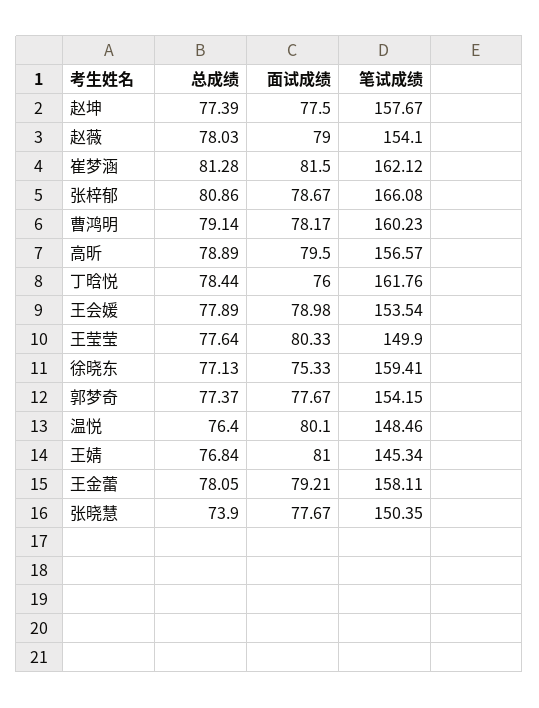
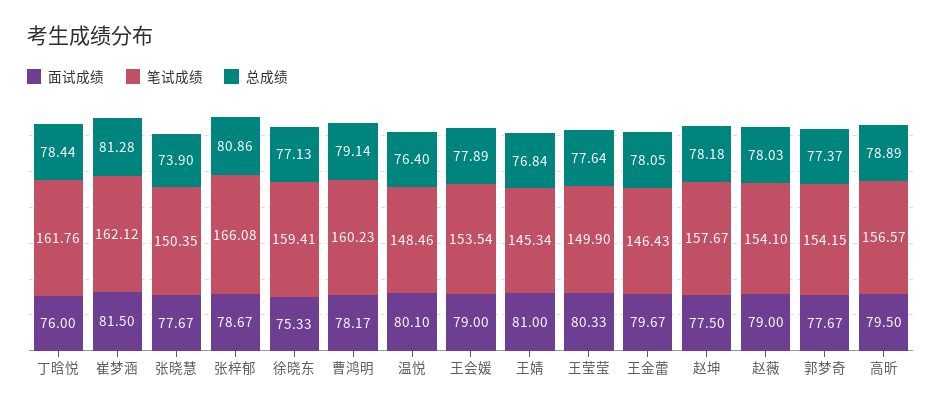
总成绩, 赵坤: 77.39 -> 78.18
面试成绩, 王会媛: 78.98 -> 79
面试成绩, 王金蕾: 79.21 -> 79.67
笔试成绩, 王金蕾: 158.11 -> 146.43

